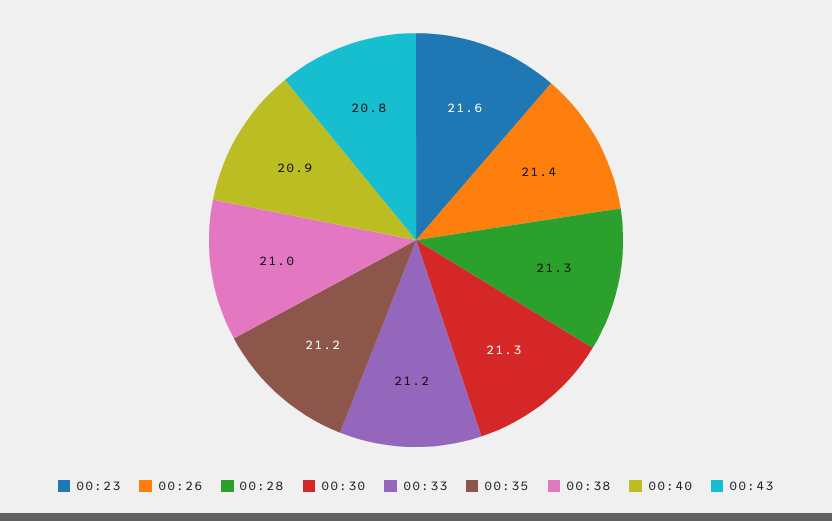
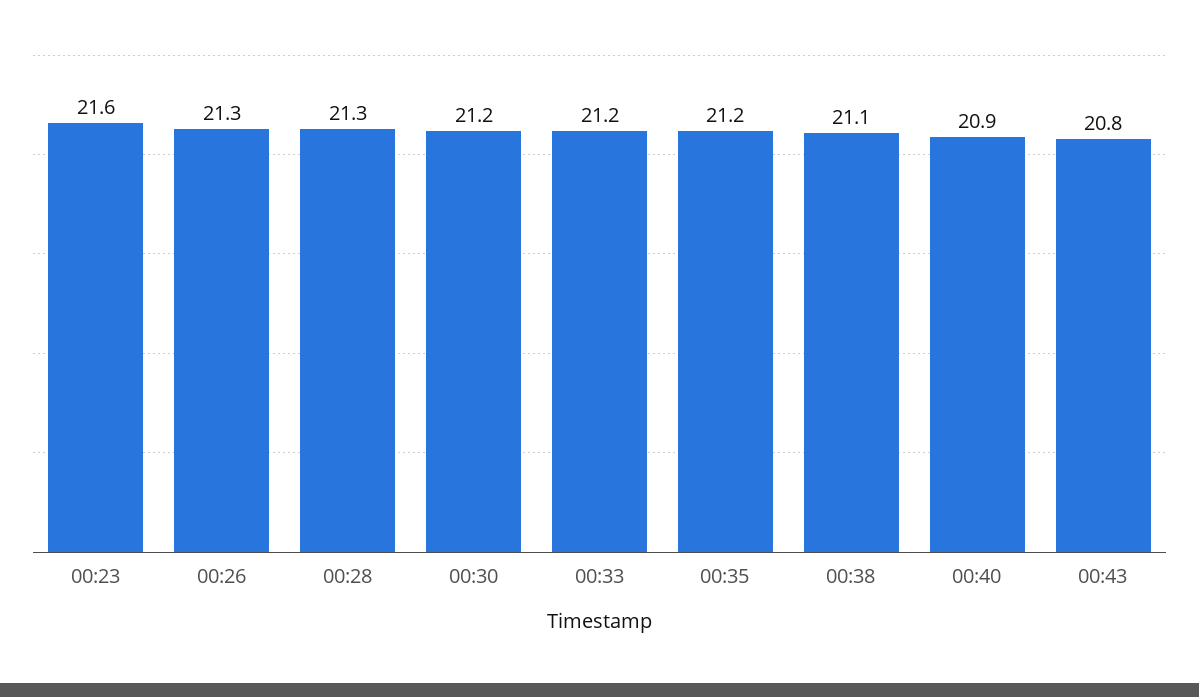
00:26: 21.4 -> 21.3
00:30: 21.3 -> 21.2
00:38: 21 -> 21.1

